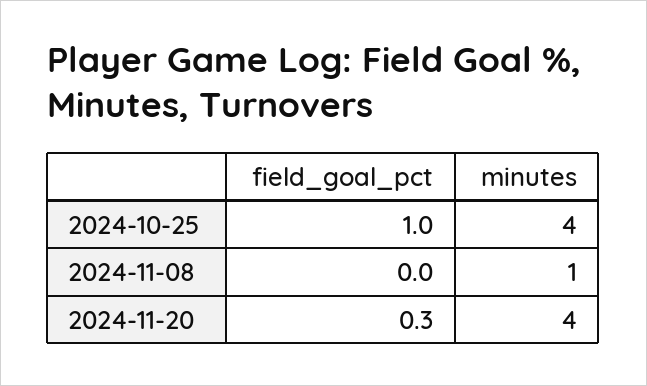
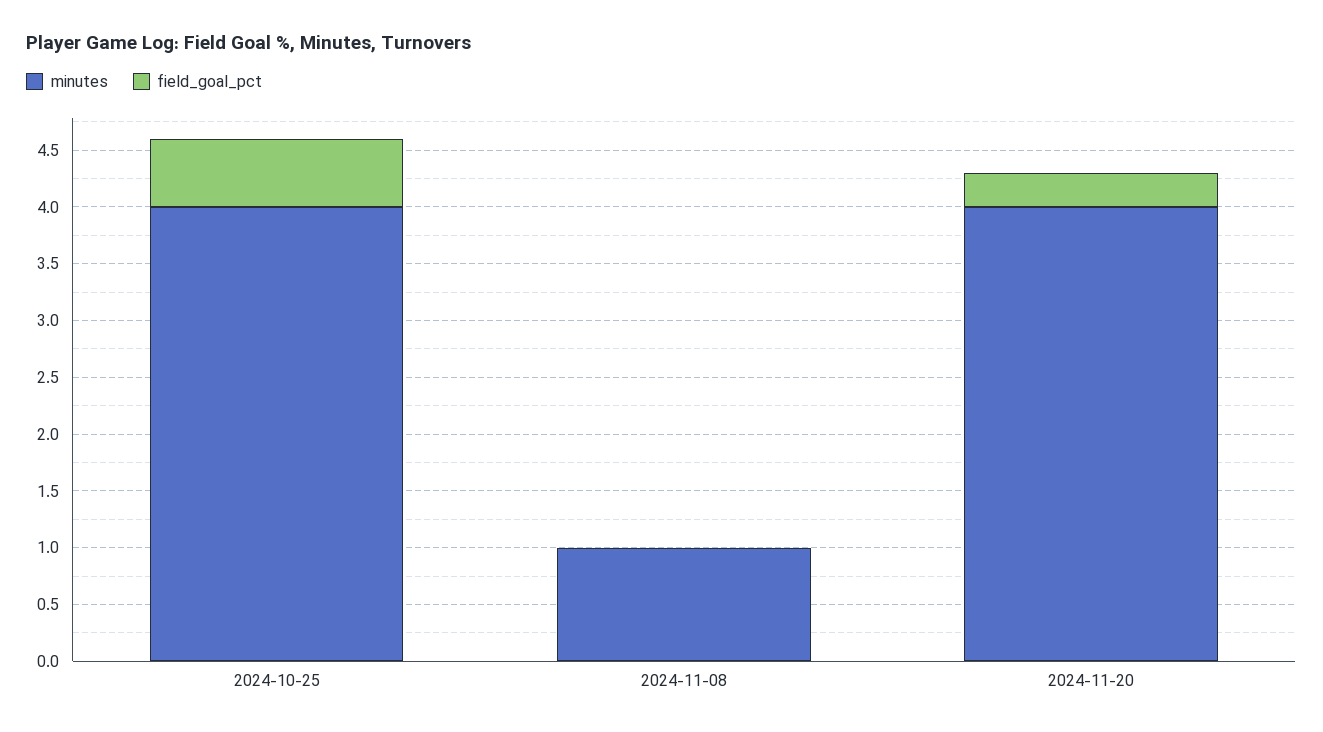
field_goal_pct, 2024-10-25: 1 -> 0.6

